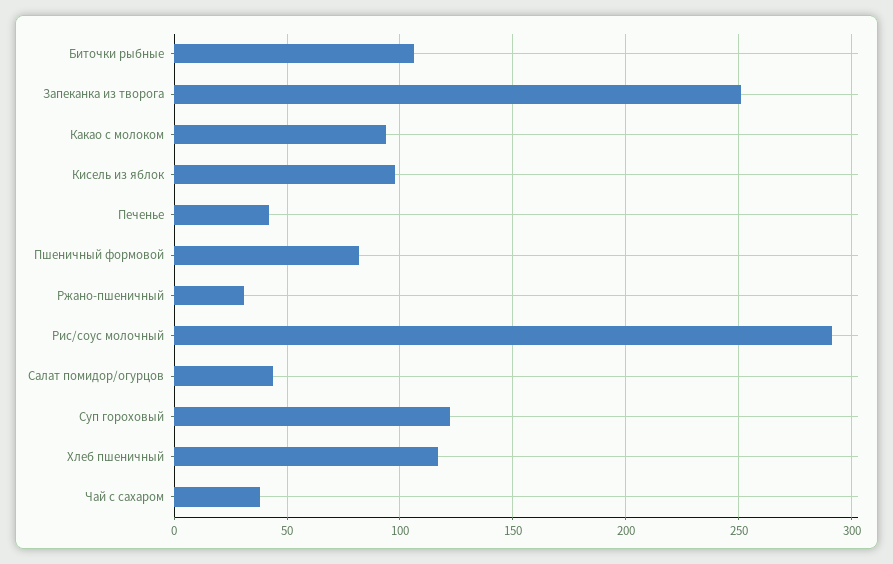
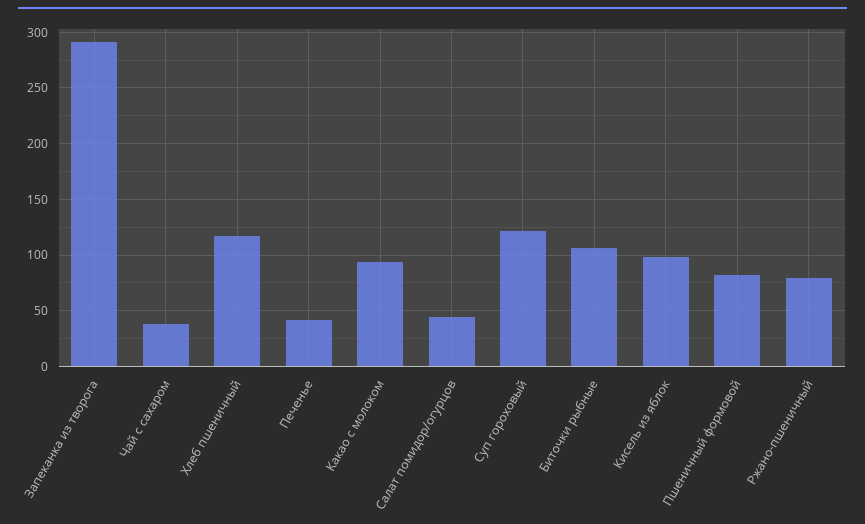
Запеканка из творога: 250 -> 290
Ржано-пшеничный: 30 -> 80
Рис/соус молочный: 290 -> none

